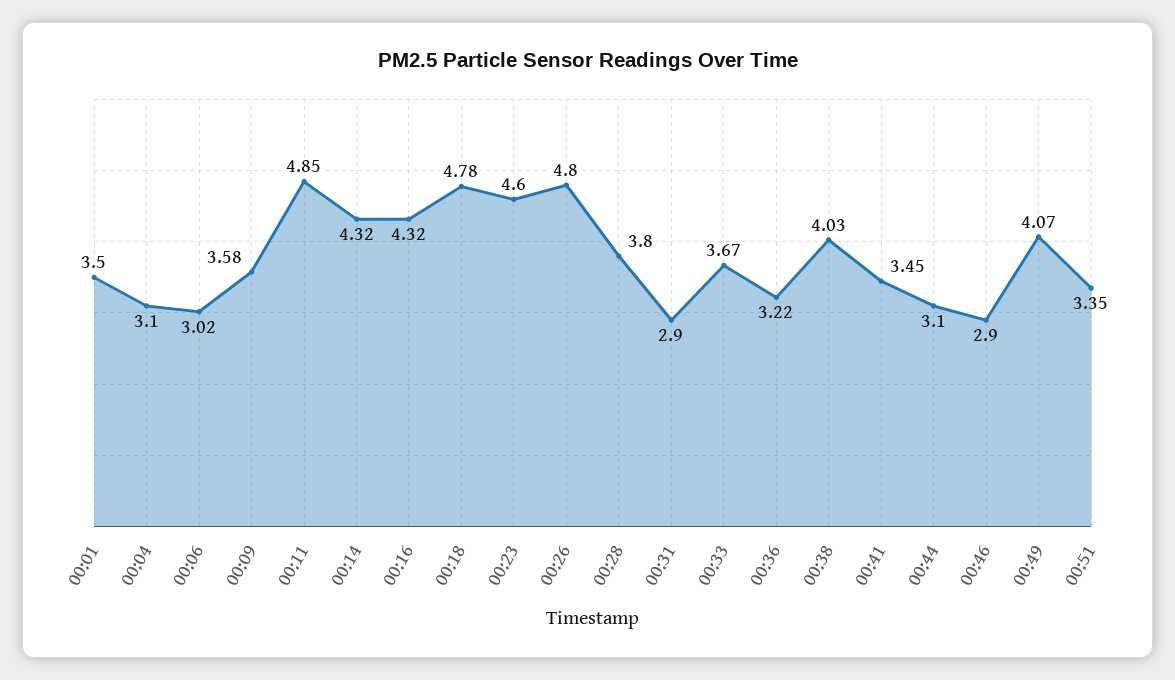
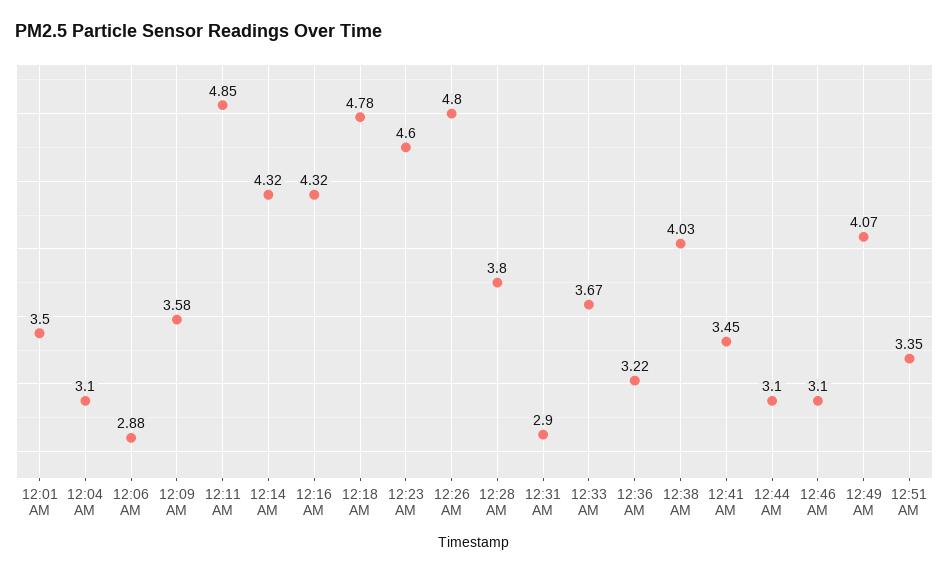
00:06: 3.02 -> 2.88
00:46: 2.9 -> 3.1

